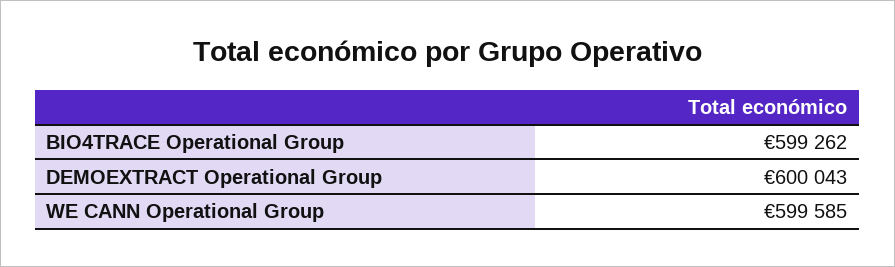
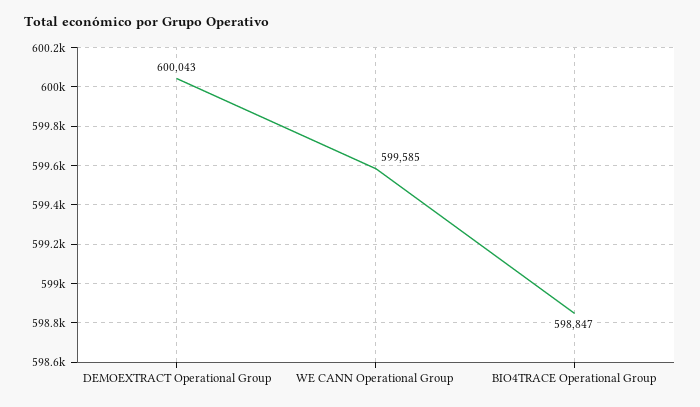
BIO4TRACE Operational Group: 599262 -> 598847

